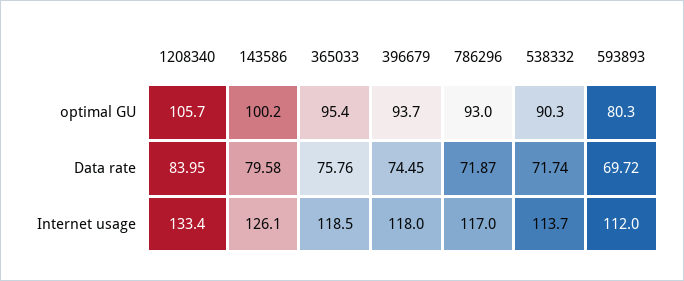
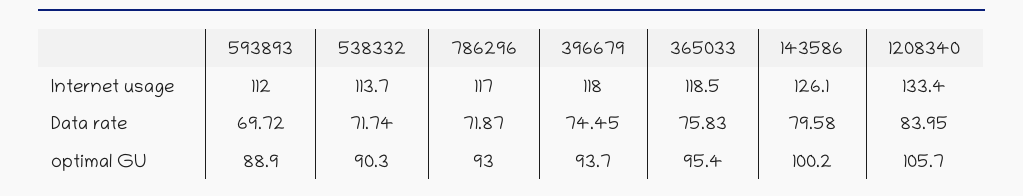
593893, optimal GU: 80.3 -> 88.9
365033, Data rate: 75.76 -> 75.83

